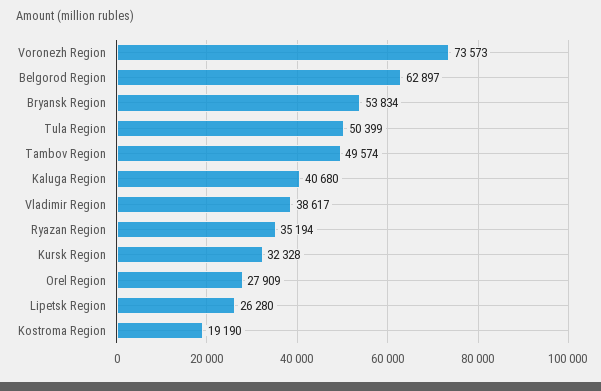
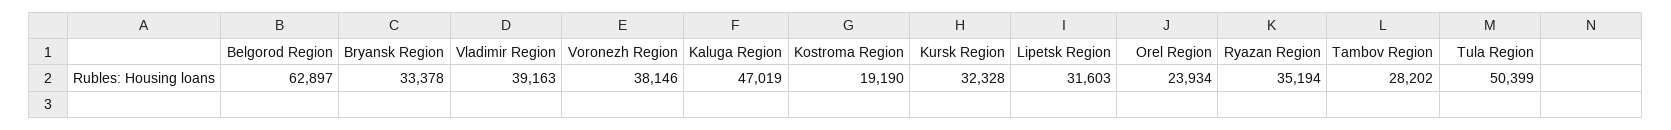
Voronezh Region: 73573 -> 38146
Bryansk Region: 53834 -> 33378
Tambov Region: 49574 -> 28202
Kaluga Region: 40680 -> 47019
Vladimir Region: 38617 -> 39163
Orel Region: 27909 -> 23934
Lipetsk Region: 26280 -> 31603

